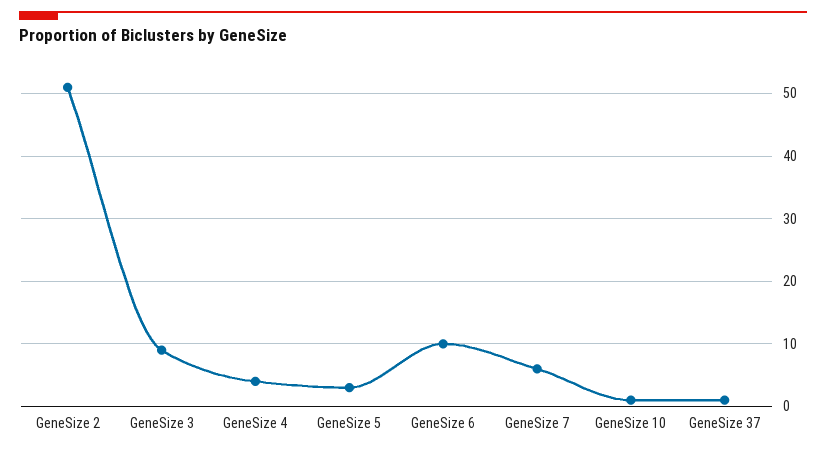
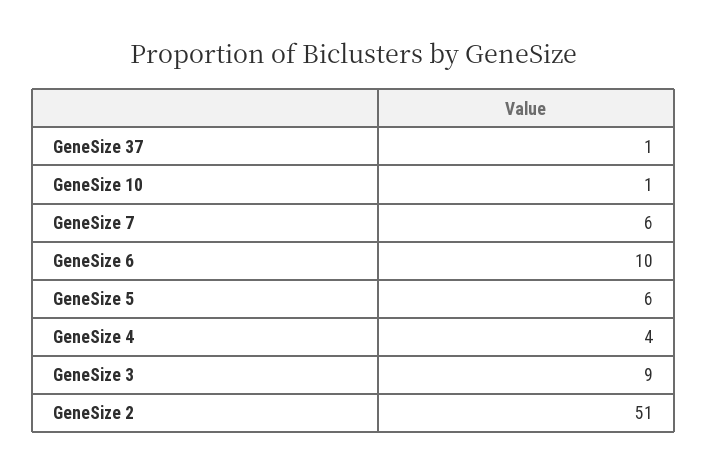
GeneSize 5: 3 -> 6

